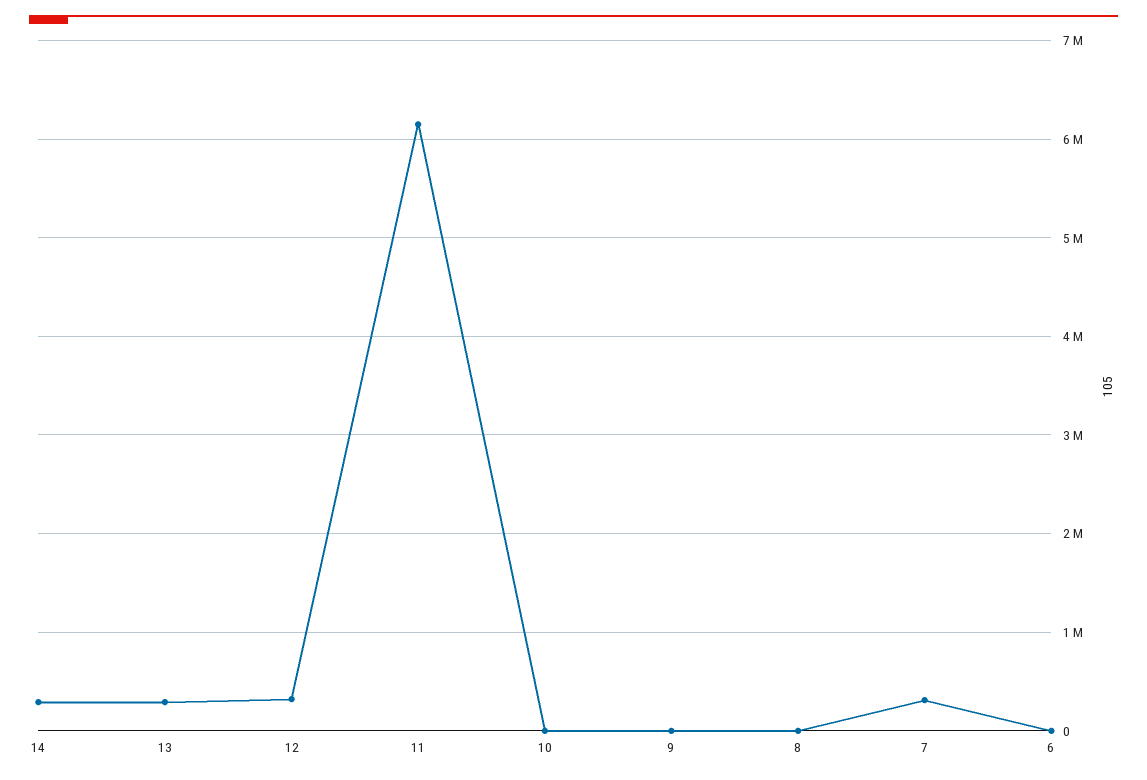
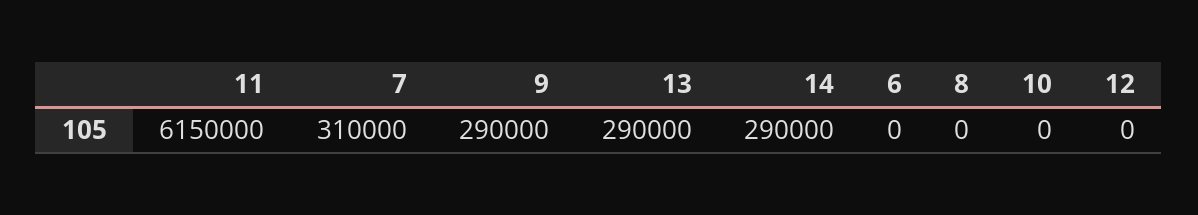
12: 300000 -> 0
9: 0 -> 290000

